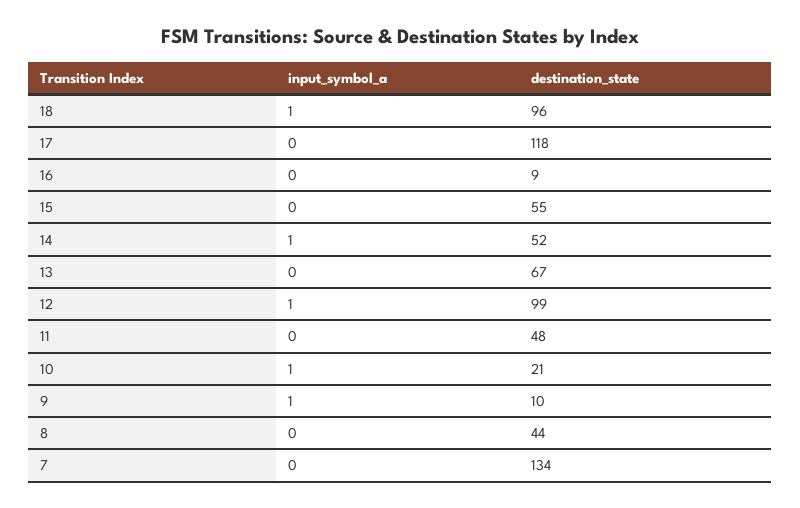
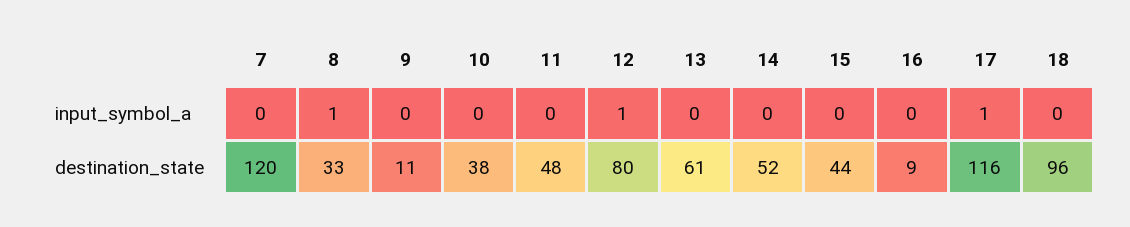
input_symbol_a, 18: 1 -> 0
input_symbol_a, 17: 0 -> 1
destination_state, 17: 118 -> 116
destination_state, 15: 55 -> 44
input_symbol_a, 14: 1 -> 0
destination_state, 13: 67 -> 61
destination_state, 12: 99 -> 80
input_symbol_a, 10: 1 -> 0
destination_state, 10: 21 -> 38
input_symbol_a, 9: 1 -> 0
destination_state, 9: 10 -> 11
input_symbol_a, 8: 0 -> 1
destination_state, 8: 44 -> 33
destination_state, 7: 134 -> 120

